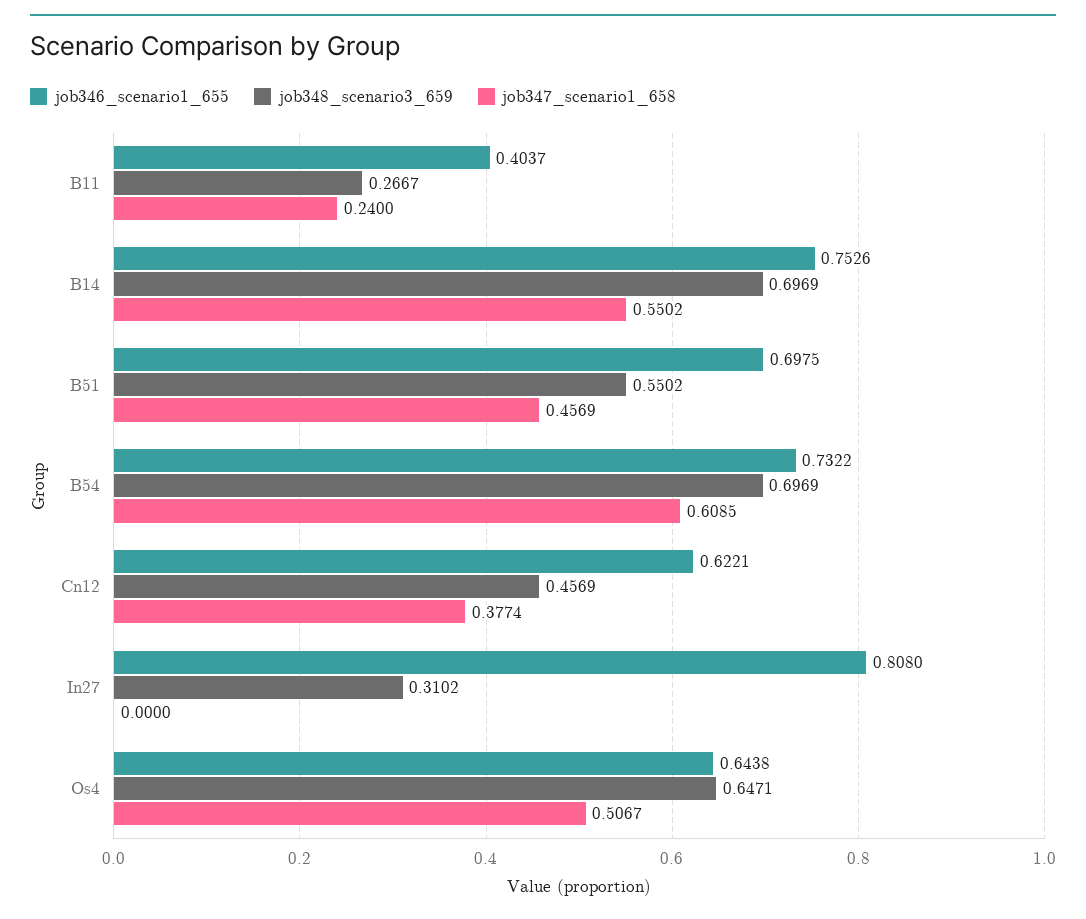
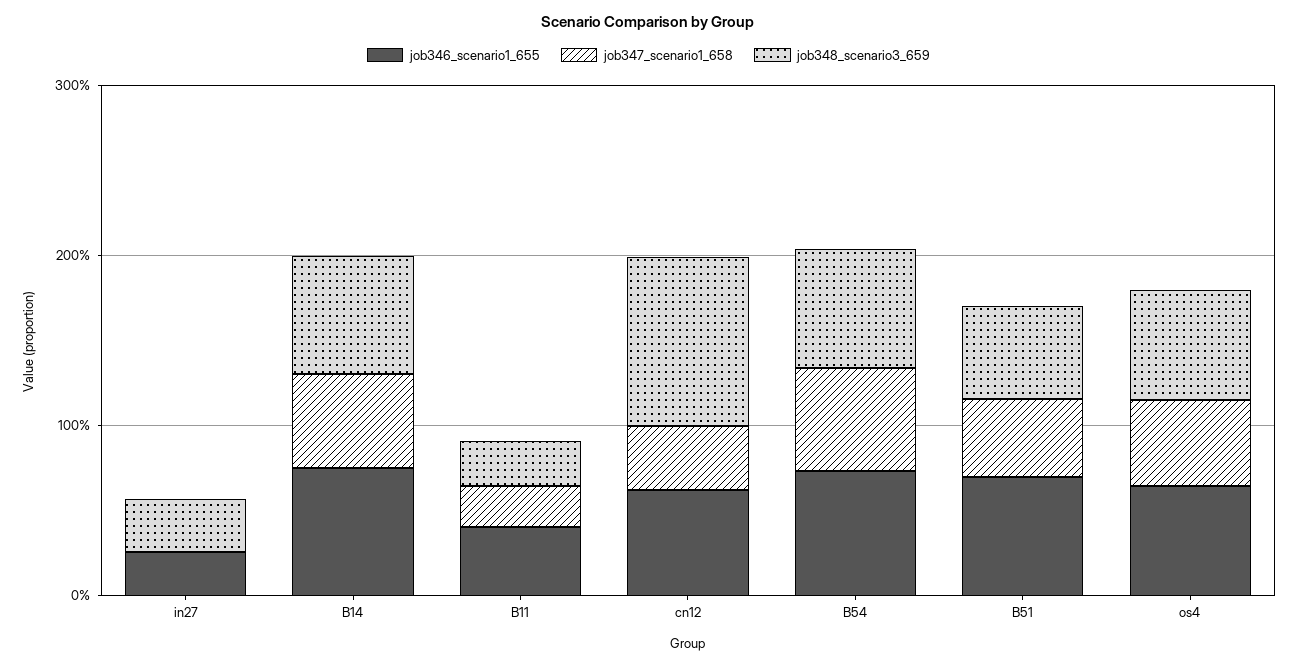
job348_scenario3_659, Cn12: 0.4569 -> 1
job346_scenario1_655, In27: 0.808 -> 0.2

